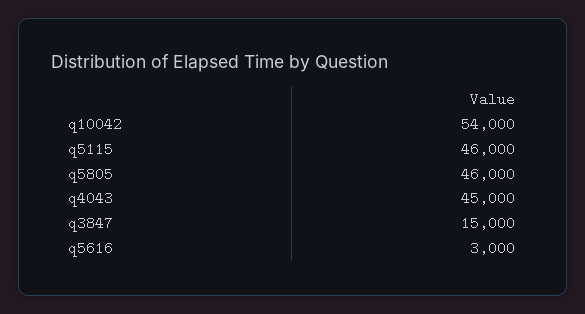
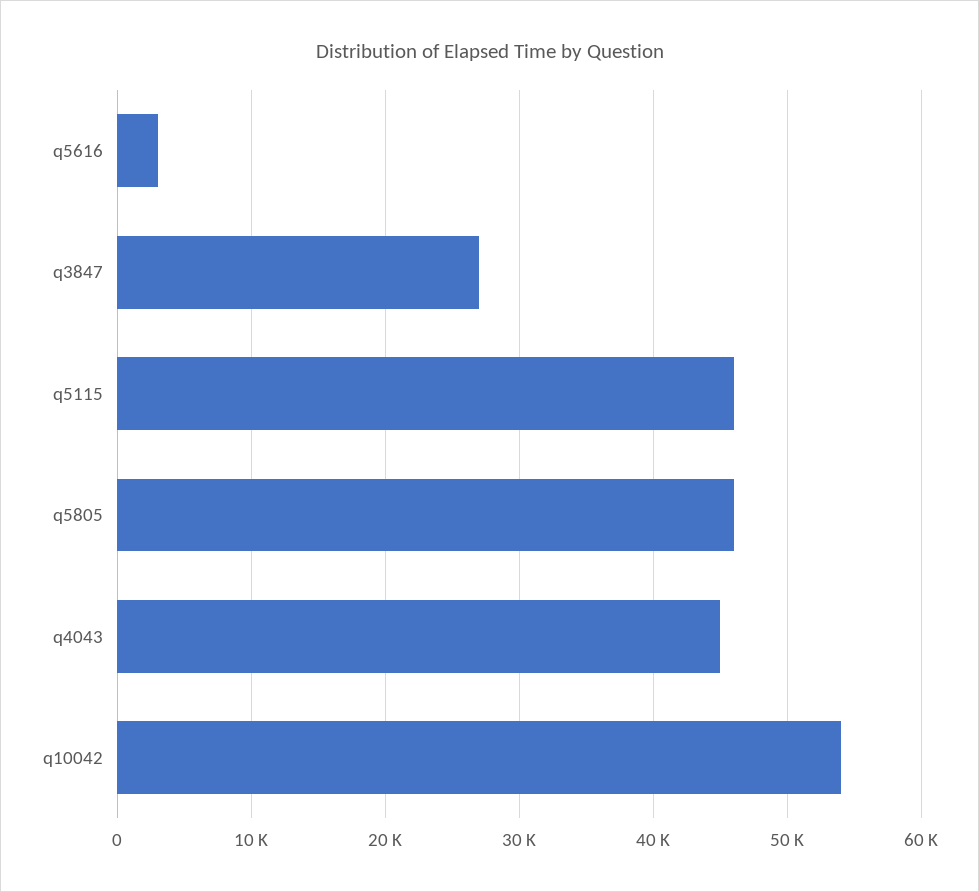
q3847: 15000 -> 27000

